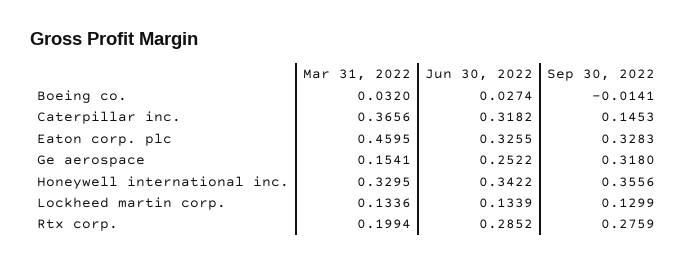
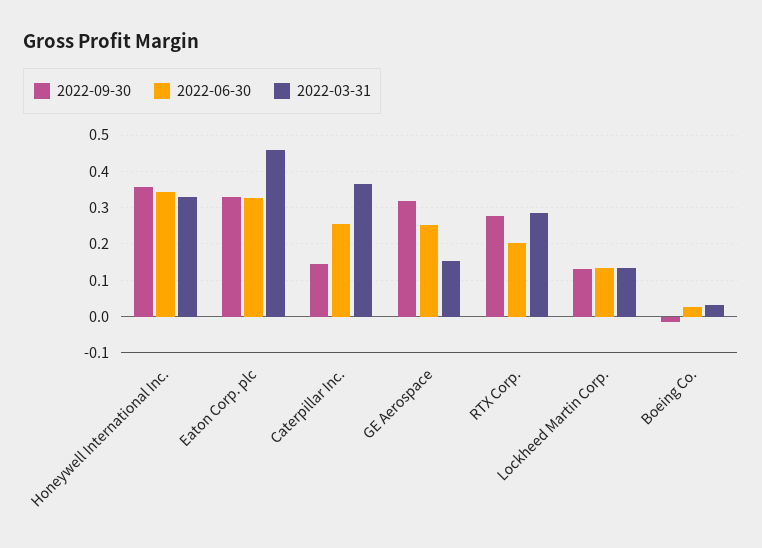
Jun 30, 2022, Caterpillar inc.: 0.3182 -> 0.26
Mar 31, 2022, Rtx corp.: 0.1994 -> 0.28
Jun 30, 2022, Rtx corp.: 0.2852 -> 0.2

